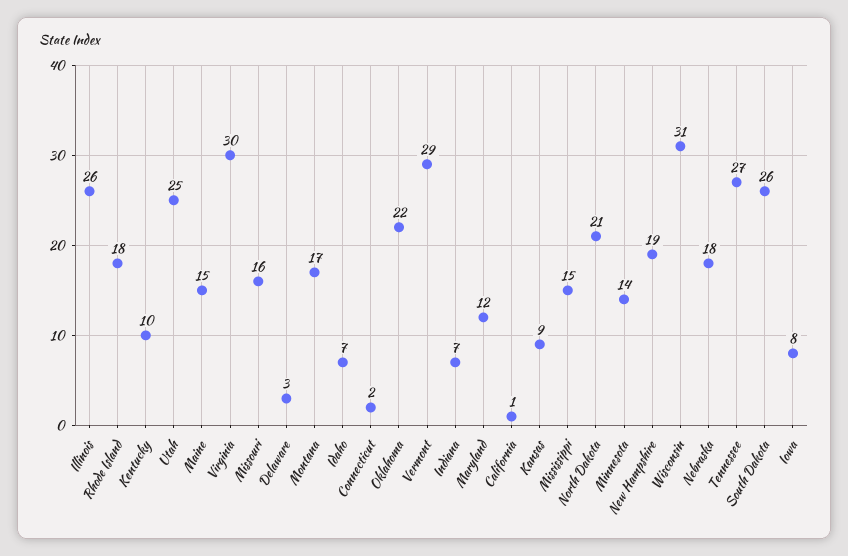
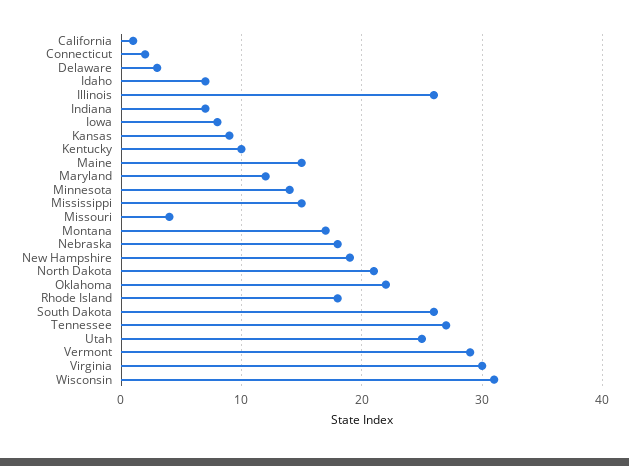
Missouri: 16 -> 4

